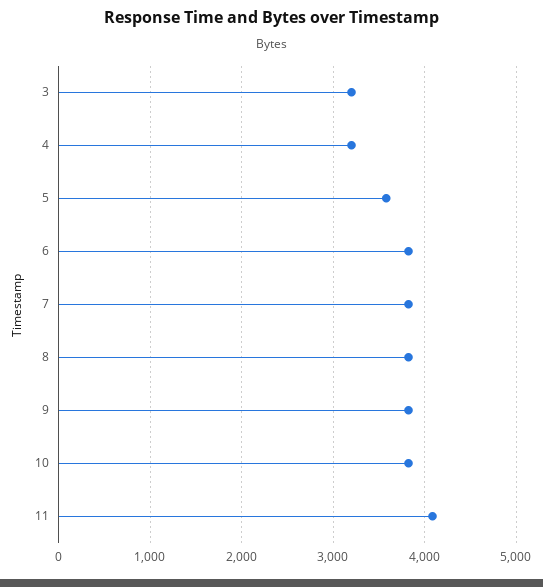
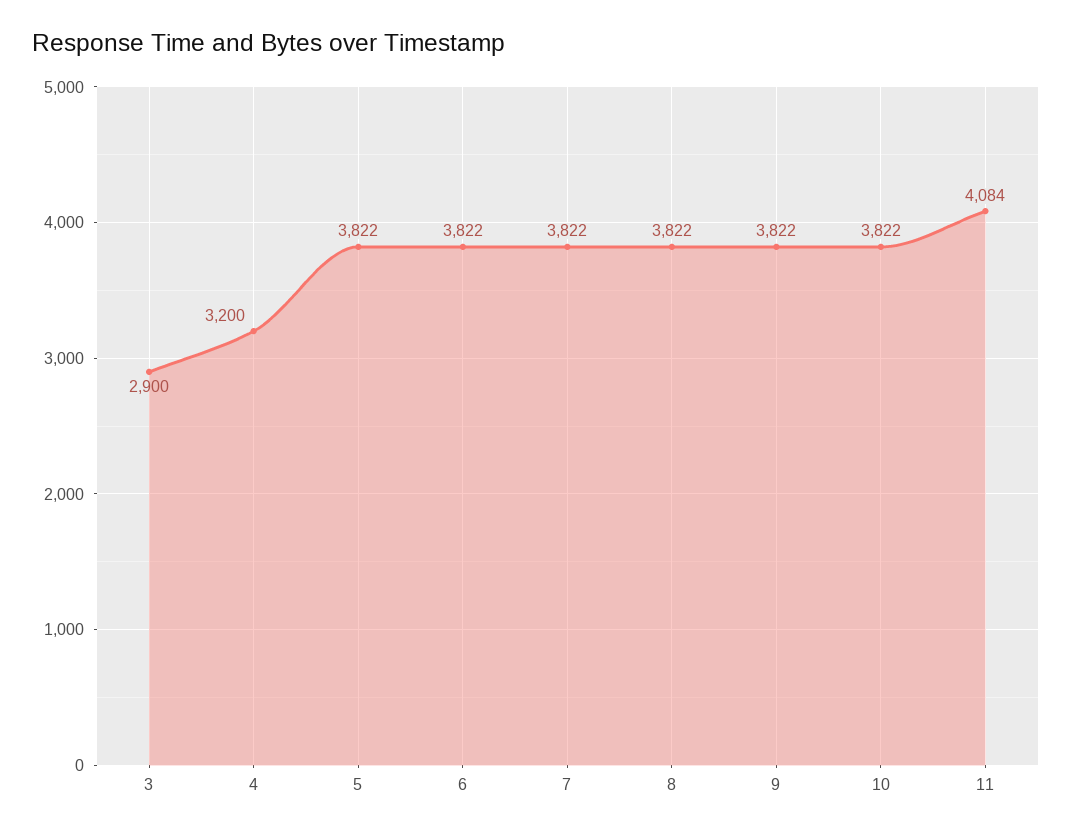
3: 3200 -> 2900
5: 3600 -> 3822

